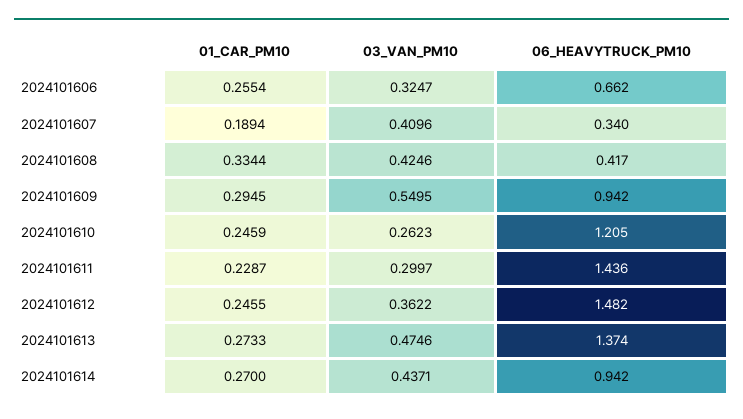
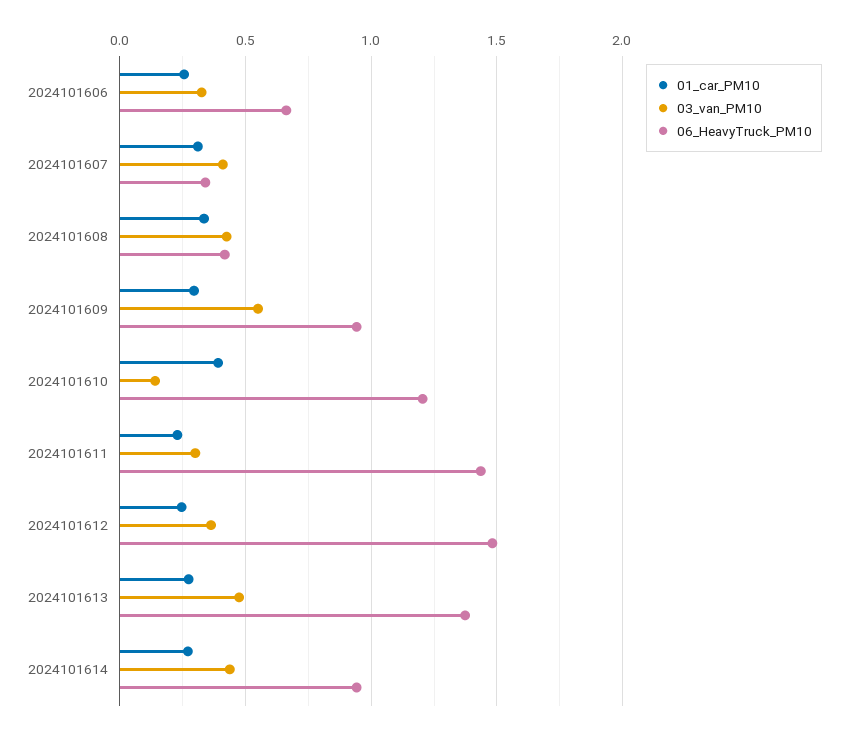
01_CAR_PM10, 2024101607: 0.1894 -> 0.3
01_CAR_PM10, 2024101610: 0.2459 -> 0.4
03_VAN_PM10, 2024101610: 0.2623 -> 0.15

